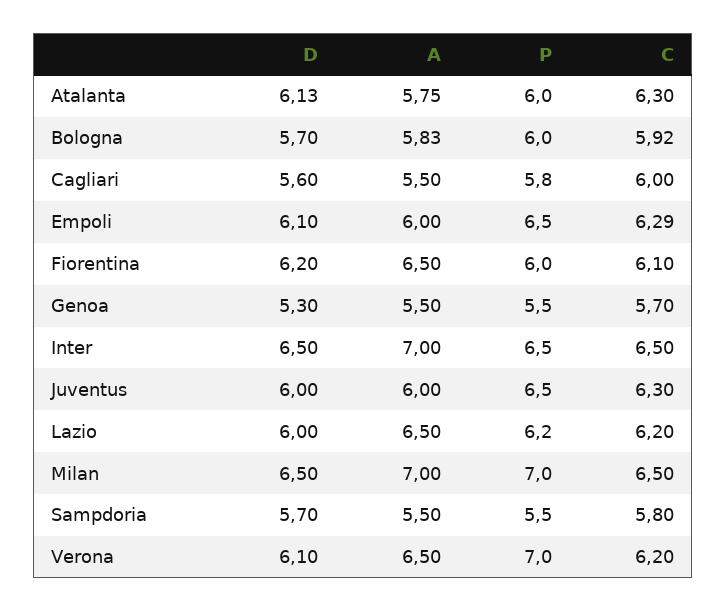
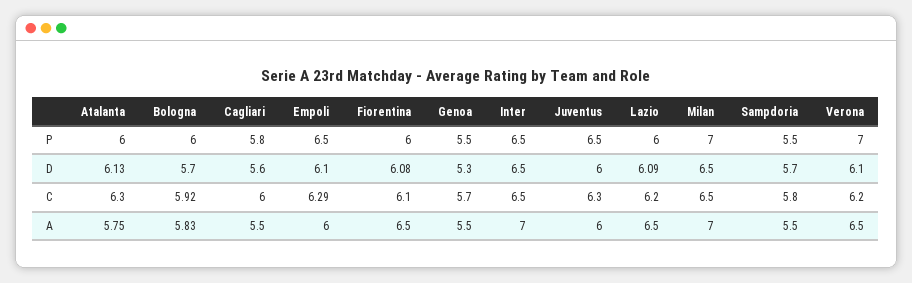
D, Fiorentina: 6.2 -> 6.08
D, Lazio: 6 -> 6.09
P, Lazio: 6.2 -> 6

